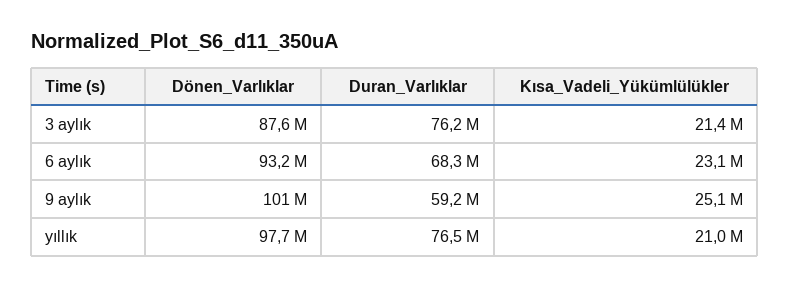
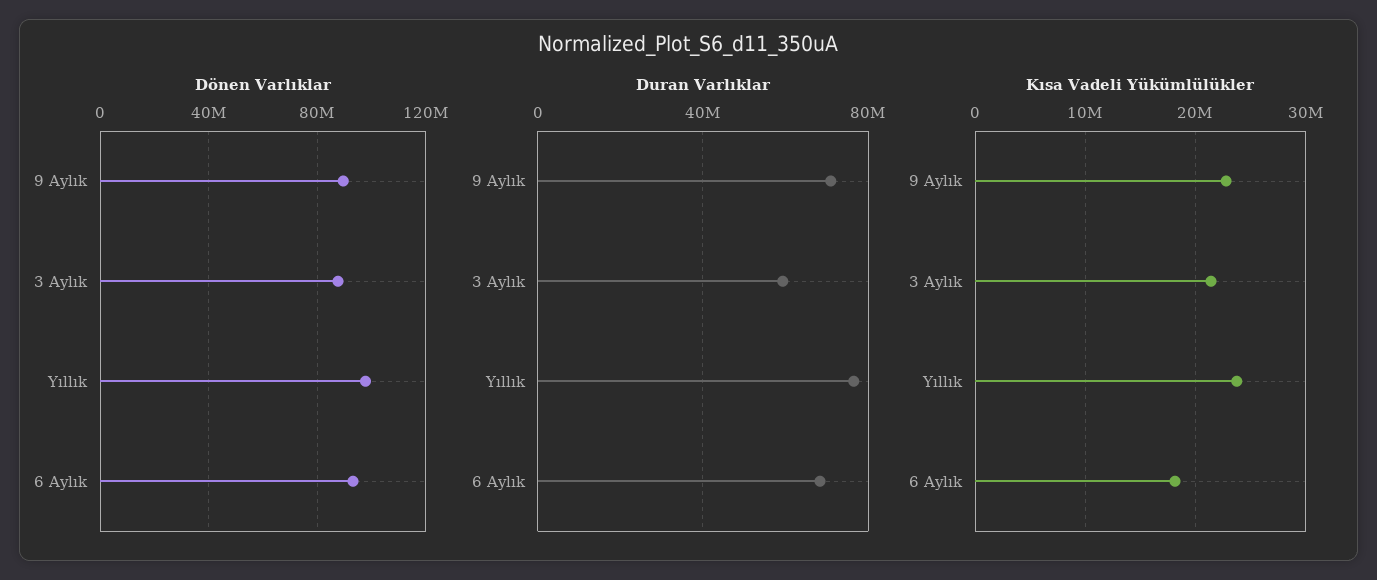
Duran_Varlıklar, 3 aylık: 76200000 -> 60000000
Kısa_Vadeli_Yükümlülükler, 6 aylık: 23100000 -> 18000000
Dönen_Varlıklar, 9 aylık: 101000000 -> 90000000
Duran_Varlıklar, 9 aylık: 59200000 -> 70000000
Kısa_Vadeli_Yükümlülükler, 9 aylık: 25100000 -> 23000000
Kısa_Vadeli_Yükümlülükler, yıllık: 21000000 -> 24000000

